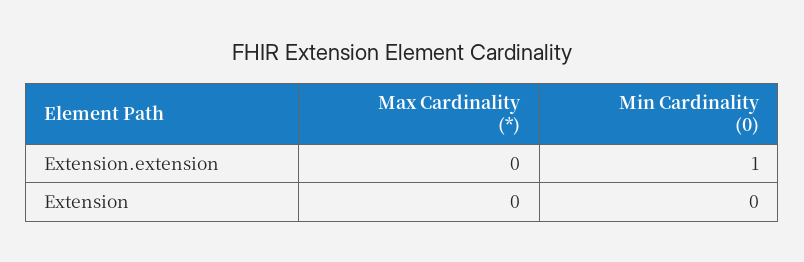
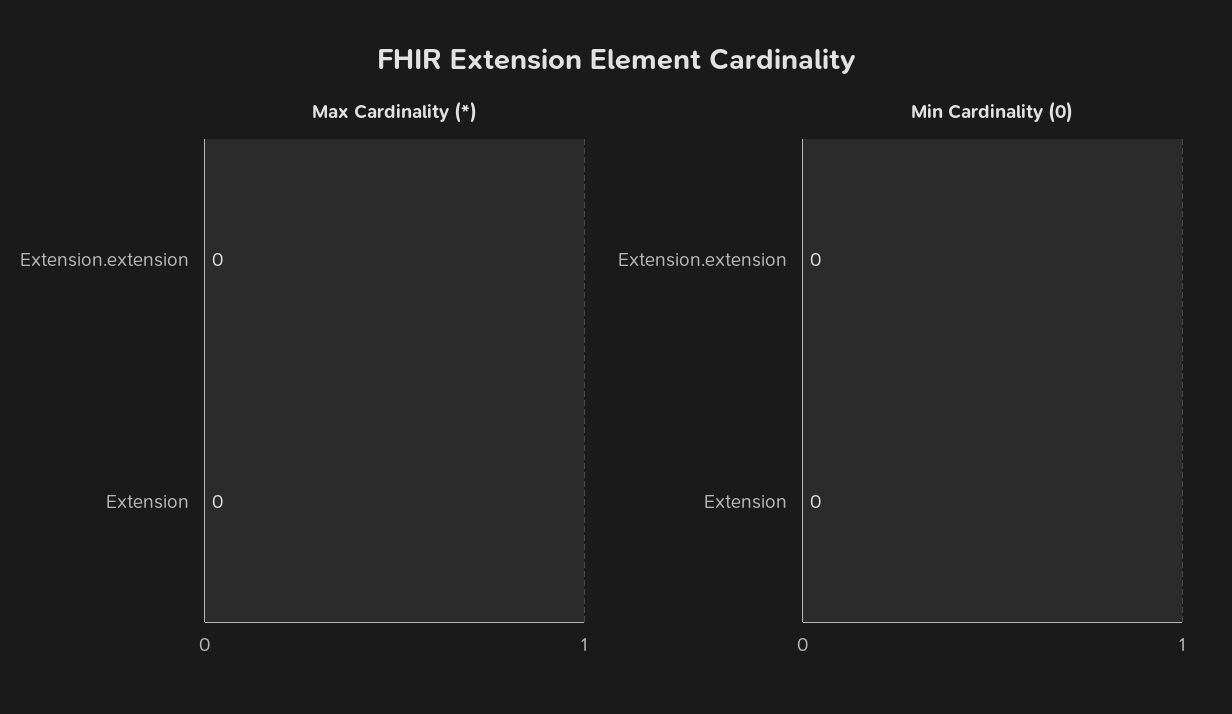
Min Cardinality (0), Extension.extension: 1 -> 0

